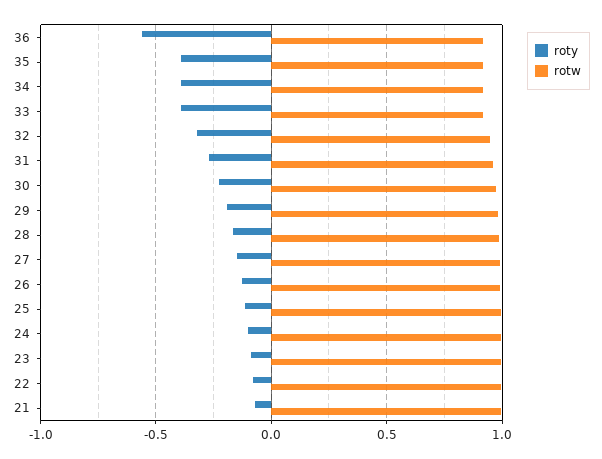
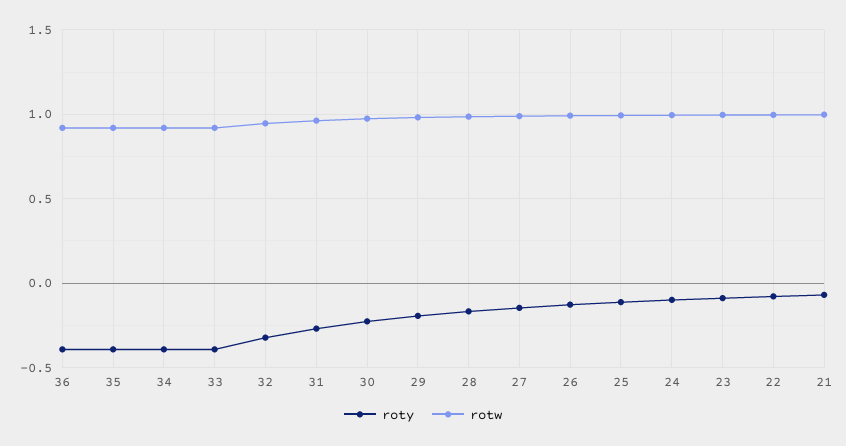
roty, 36: -0.55 -> -0.4

